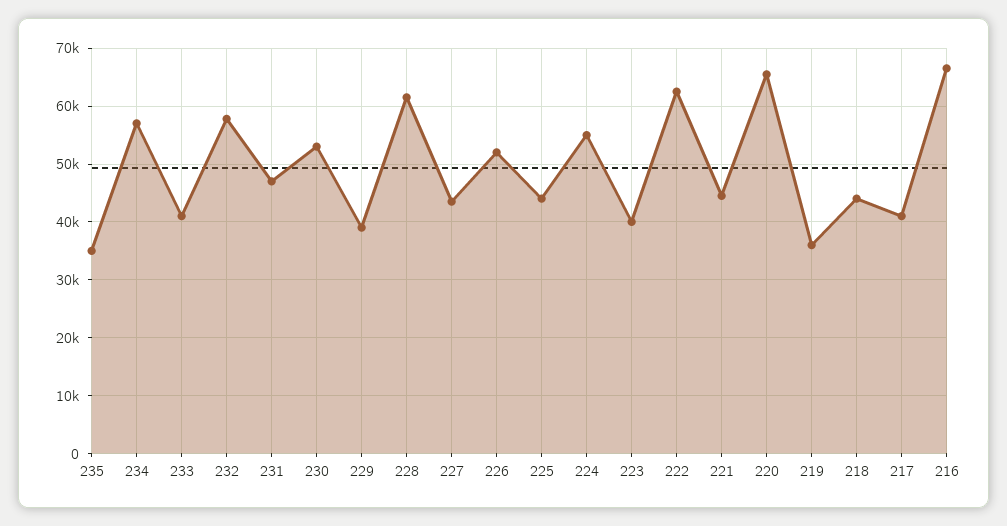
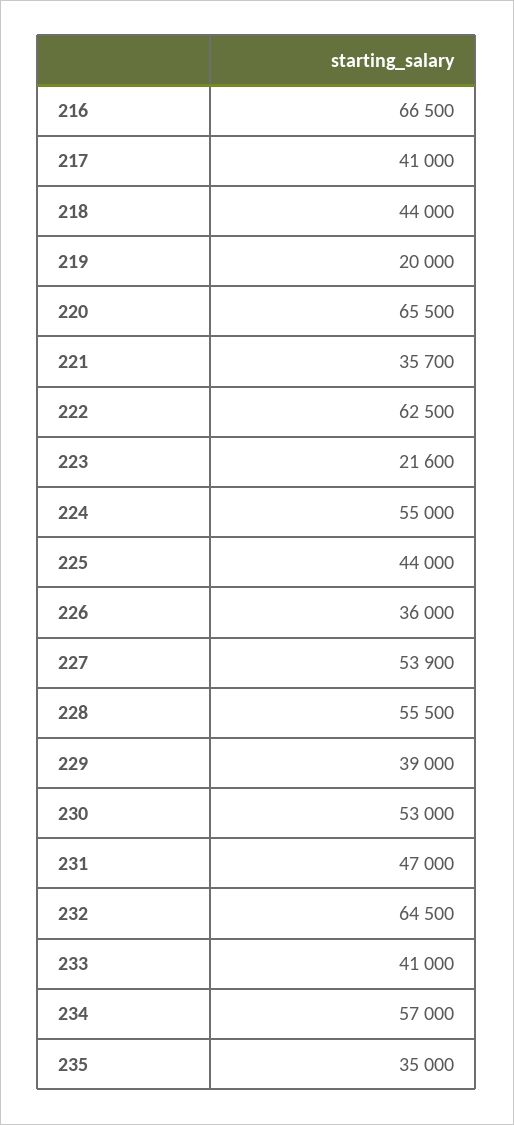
232: 58000 -> 64500
228: 62000 -> 55500
227: 44000 -> 53900
226: 52000 -> 36000
223: 40000 -> 21600
221: 44000 -> 35700
219: 36000 -> 20000

